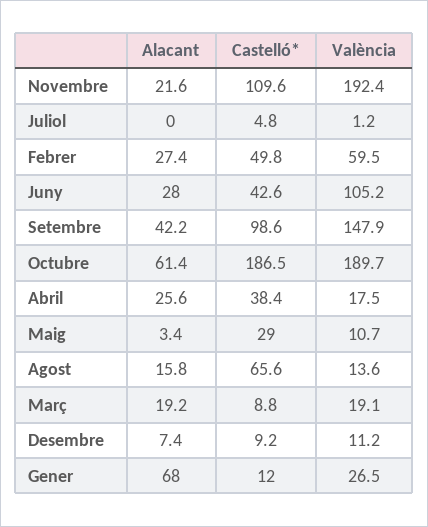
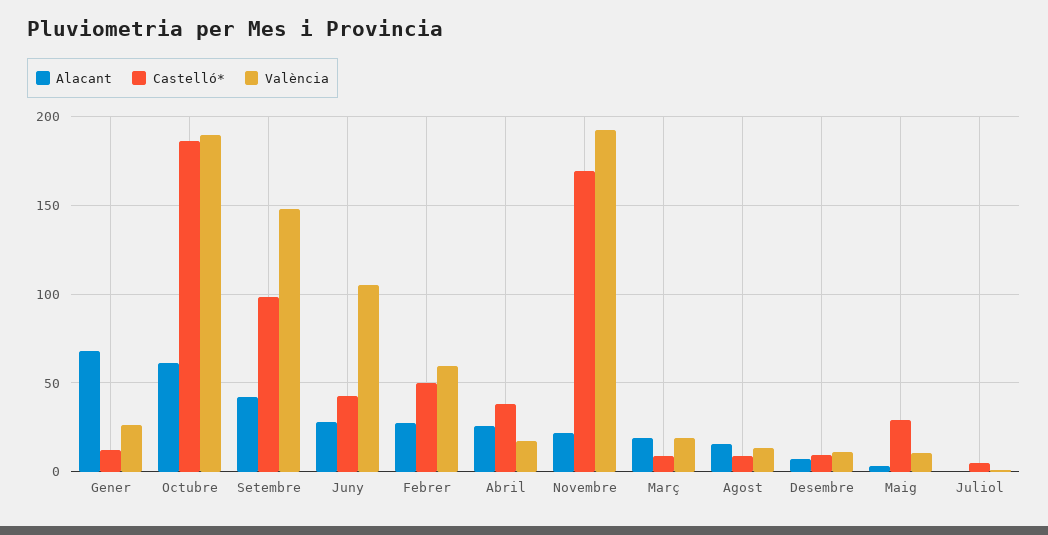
Castelló*, Novembre: 109.6 -> 170
Castelló*, Agost: 65.6 -> 10

